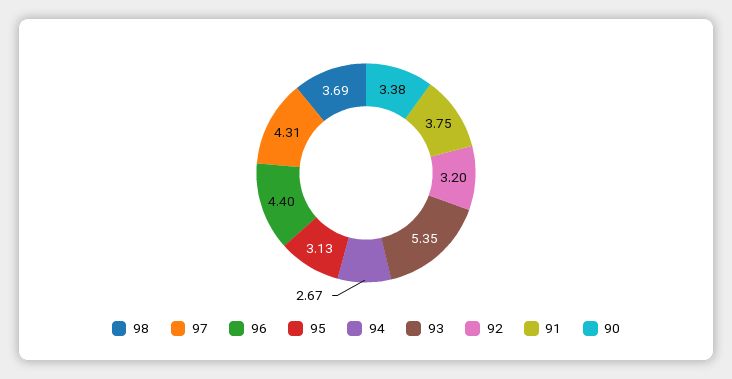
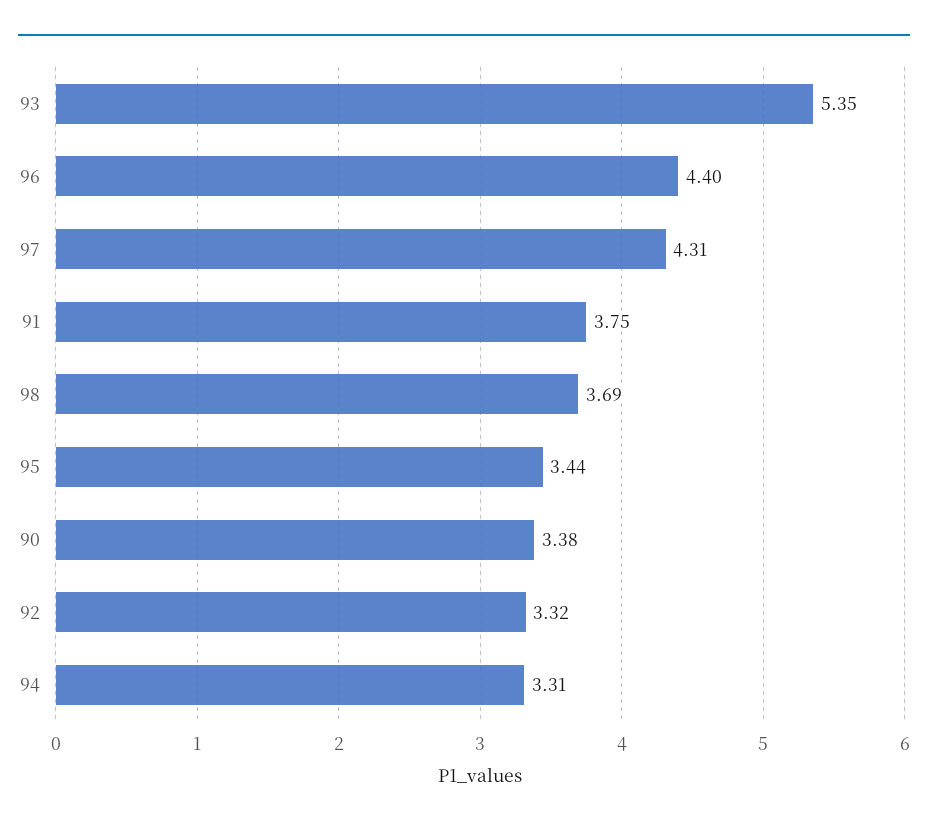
95: 3.13 -> 3.44
94: 2.67 -> 3.31
92: 3.2 -> 3.32

